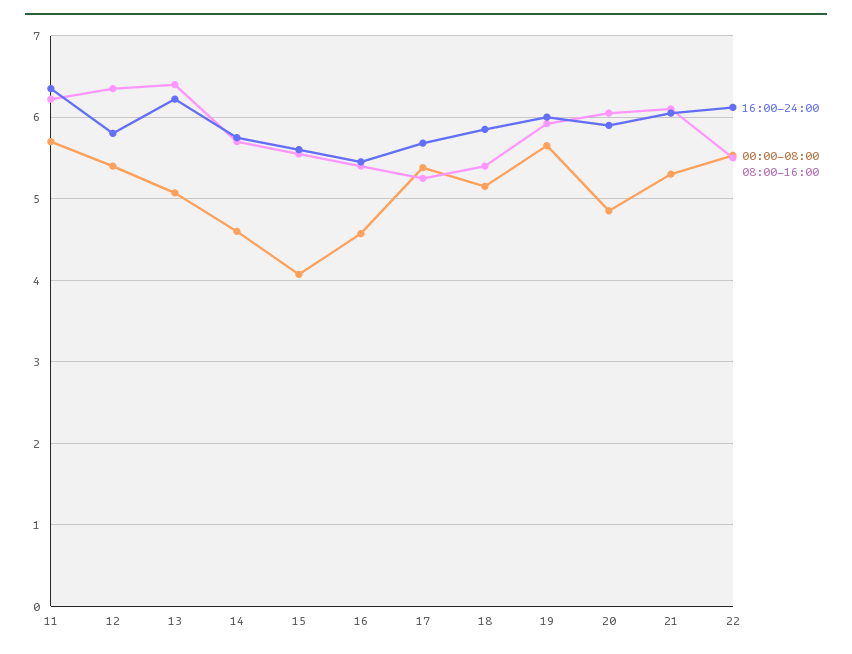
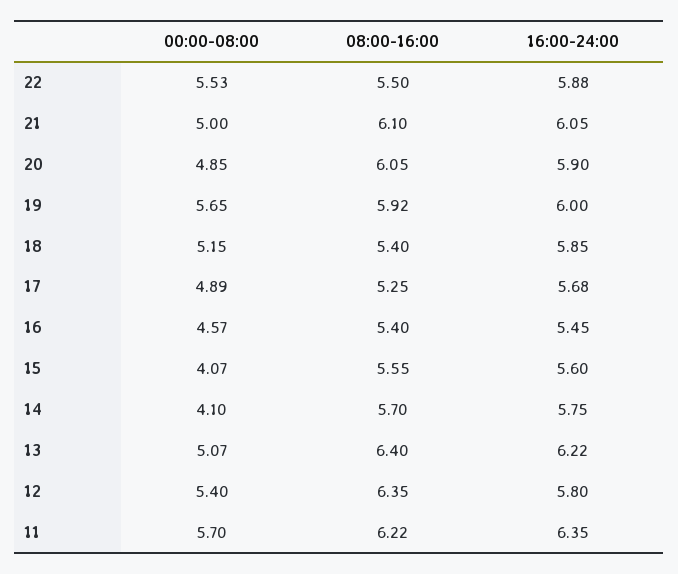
00:00-08:00, 14: 4.6 -> 4.1
00:00-08:00, 17: 5.4 -> 4.89
00:00-08:00, 21: 5.3 -> 5
16:00-24:00, 22: 6.1 -> 5.88

